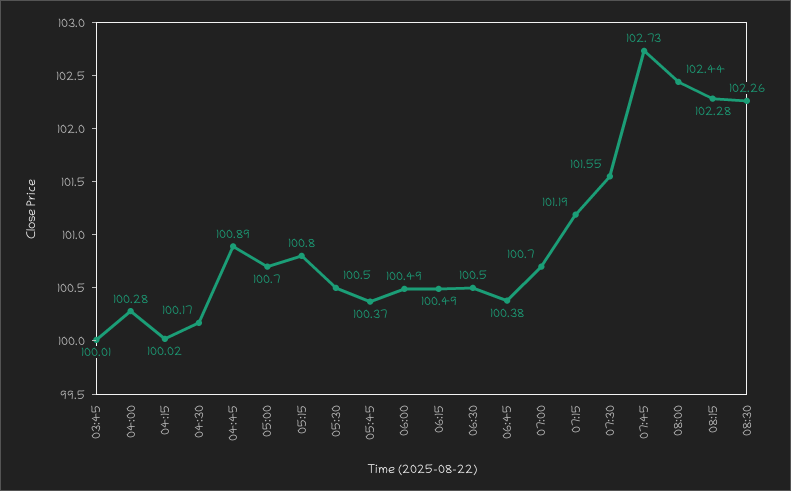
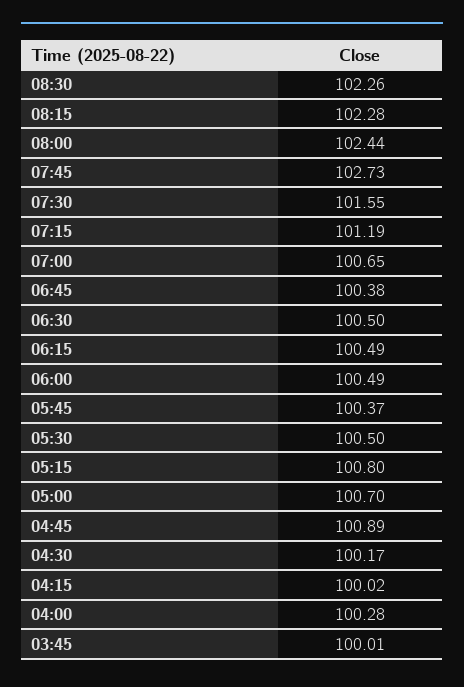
07:00: 100.7 -> 100.65

